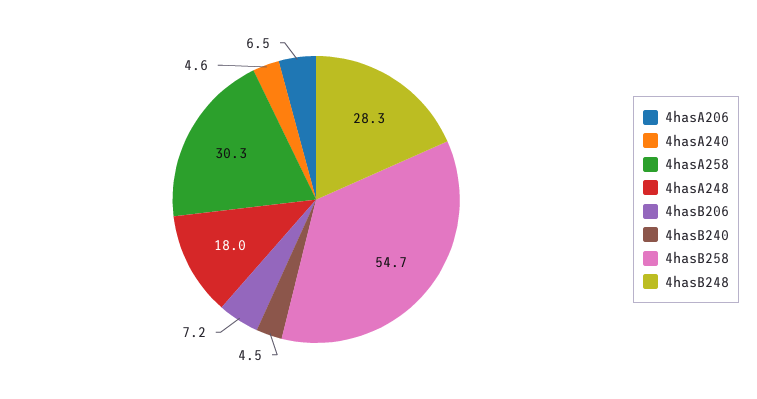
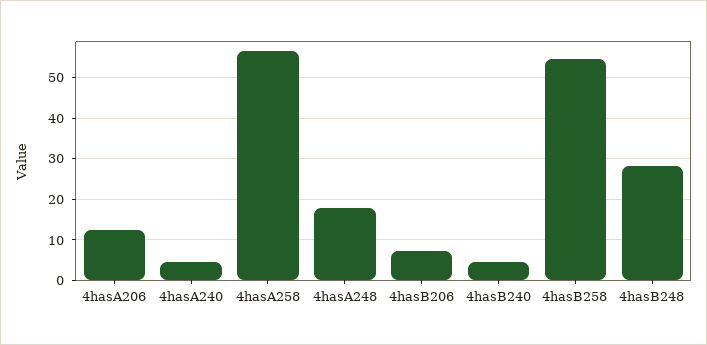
4hasA206: 6.5 -> 12
4hasA258: 30.3 -> 56

